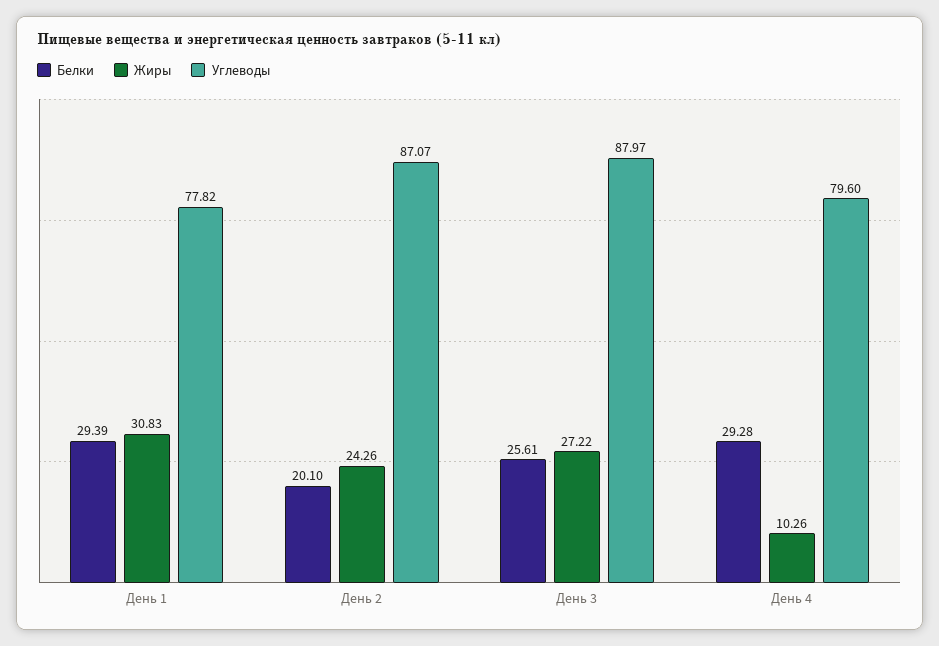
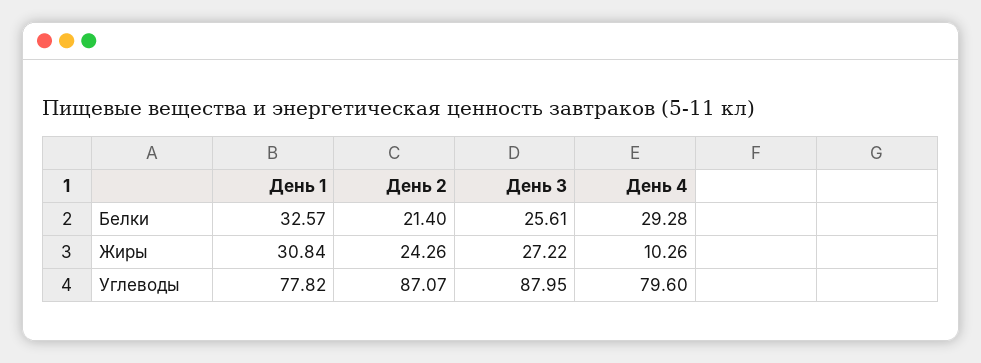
Белки, День 1: 29.39 -> 32.57
Жиры, День 1: 30.83 -> 30.84
Белки, День 2: 20.1 -> 21.4
Углеводы, День 3: 87.97 -> 87.95

